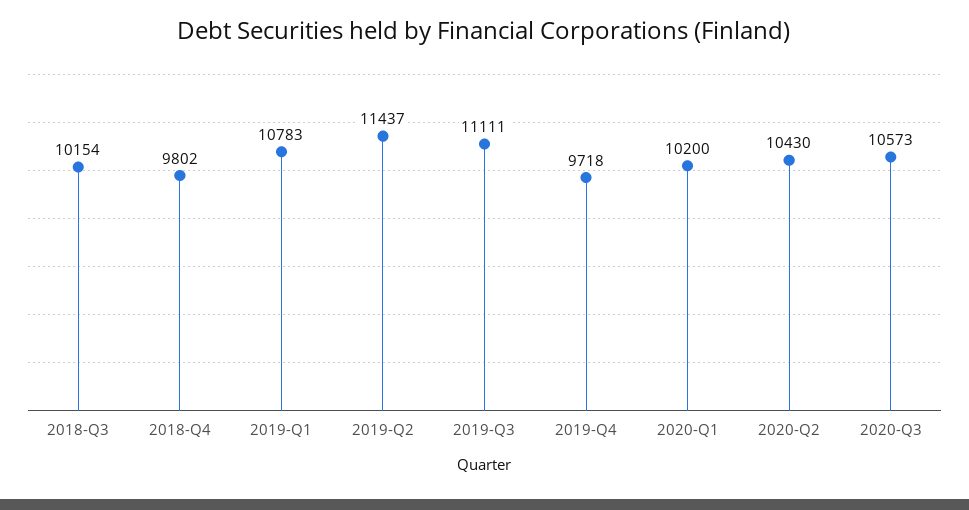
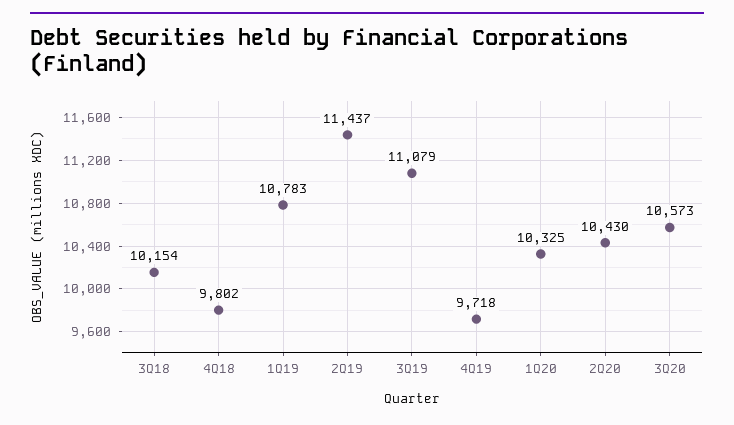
2019-Q3: 11111 -> 11079
2020-Q1: 10200 -> 10325

